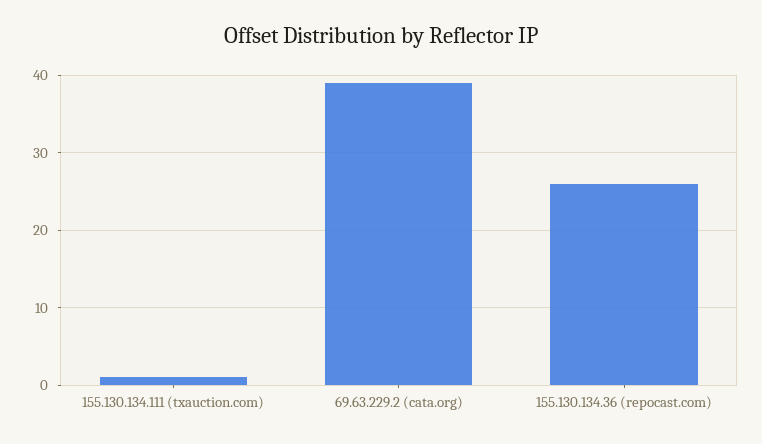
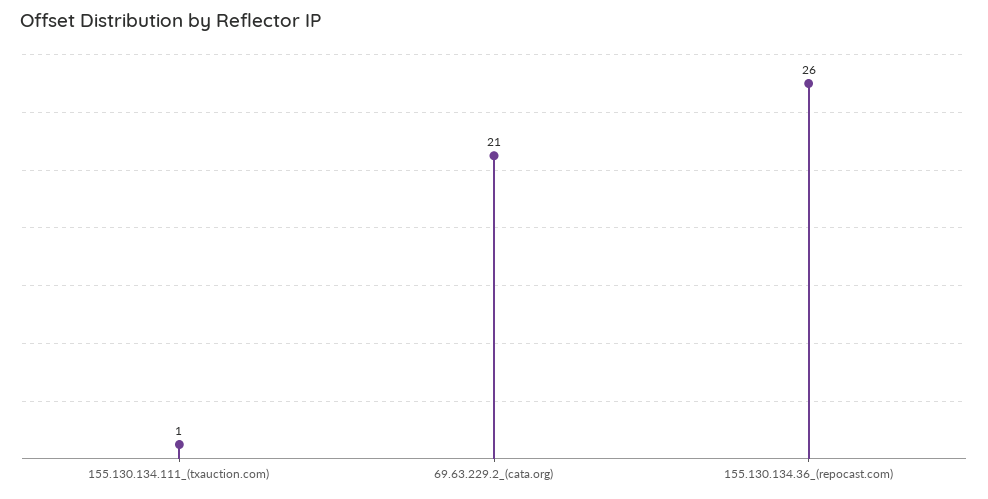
69.63.229.2 (cata.org): 39 -> 21

